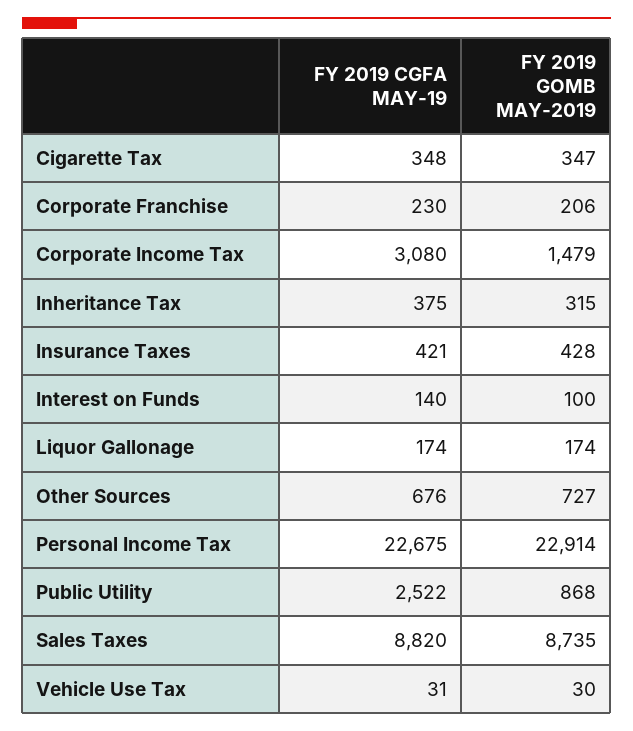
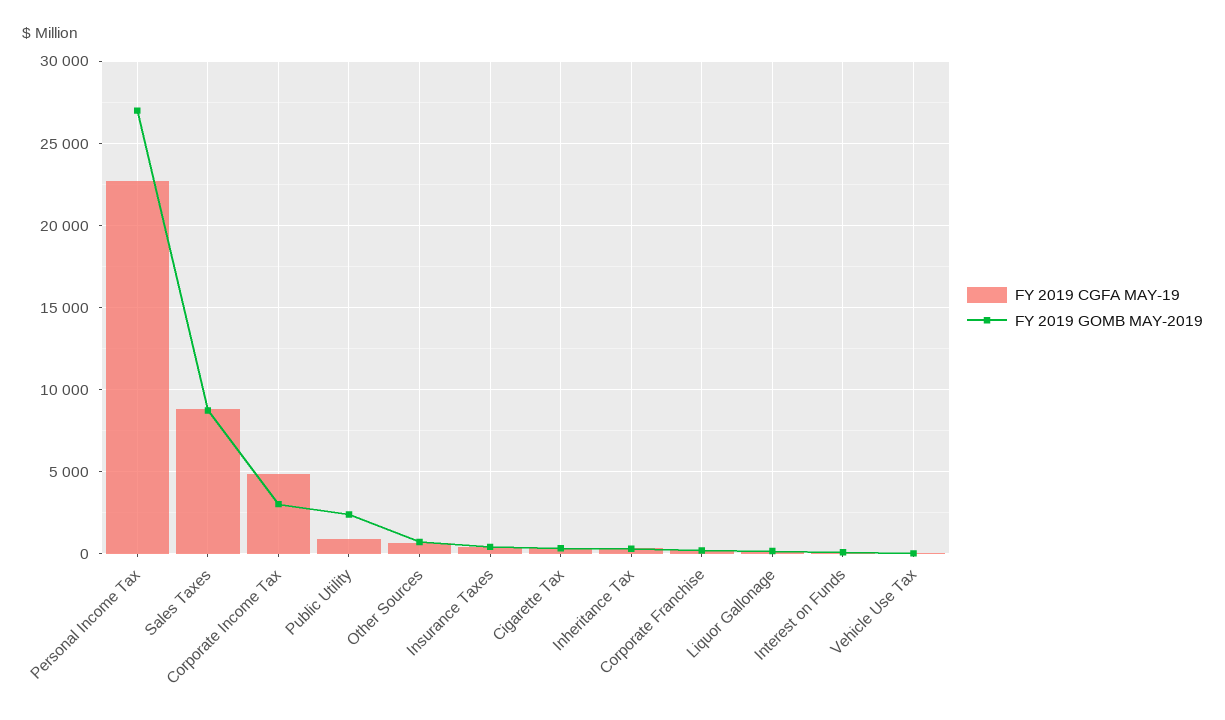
FY 2019 CGFA MAY-19, Corporate Income Tax: 3080 -> 5000
FY 2019 GOMB MAY-2019, Corporate Income Tax: 1479 -> 3000
FY 2019 GOMB MAY-2019, Personal Income Tax: 22914 -> 27000
FY 2019 CGFA MAY-19, Public Utility: 2522 -> 1000
FY 2019 GOMB MAY-2019, Public Utility: 868 -> 2500

